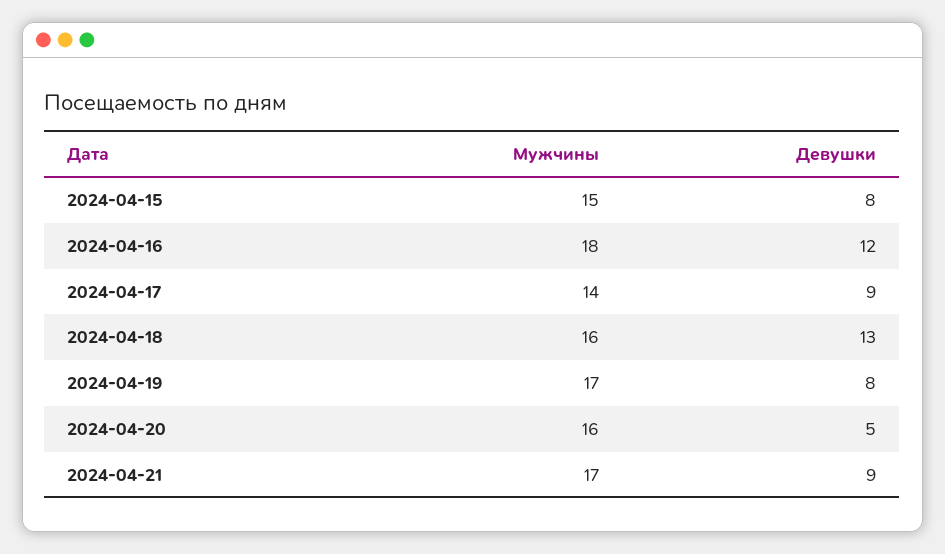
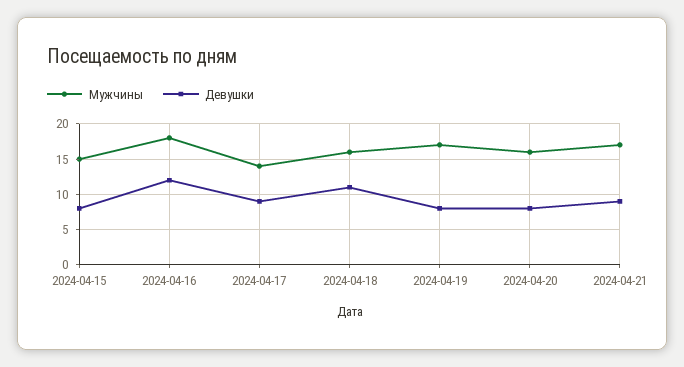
Девушки, 2024-04-18: 13 -> 11
Девушки, 2024-04-20: 5 -> 8

